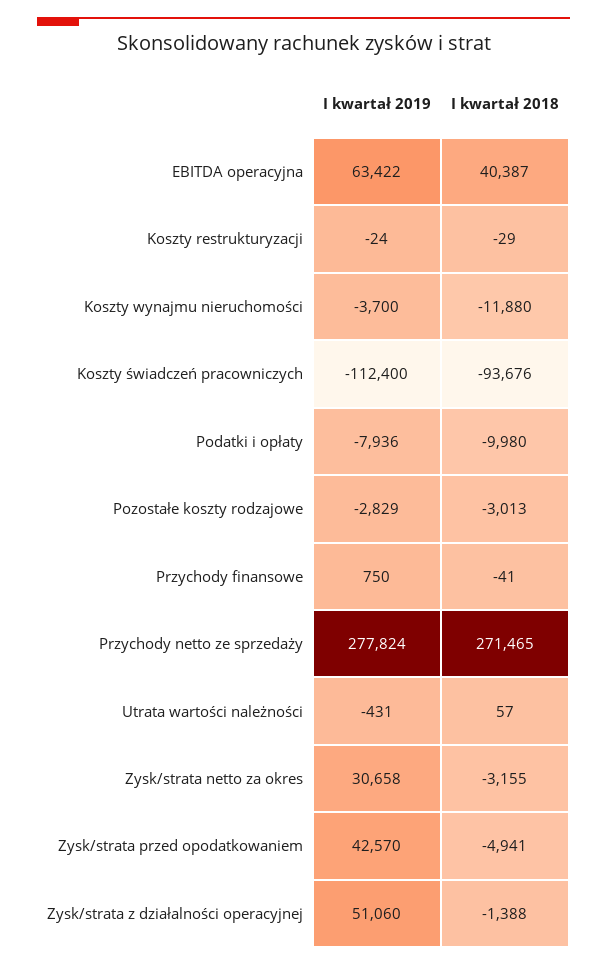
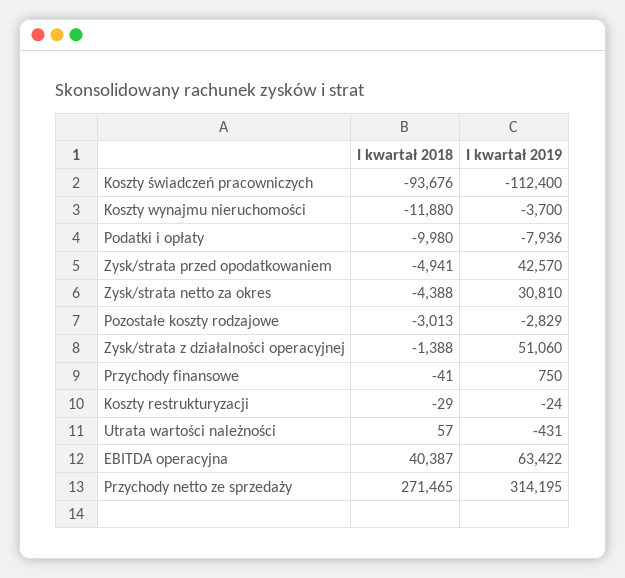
I kwartał 2019, Przychody netto ze sprzedaży: 277824 -> 314195
I kwartał 2019, Zysk/strata netto za okres: 30658 -> 30810
I kwartał 2018, Zysk/strata netto za okres: -3155 -> -4388

